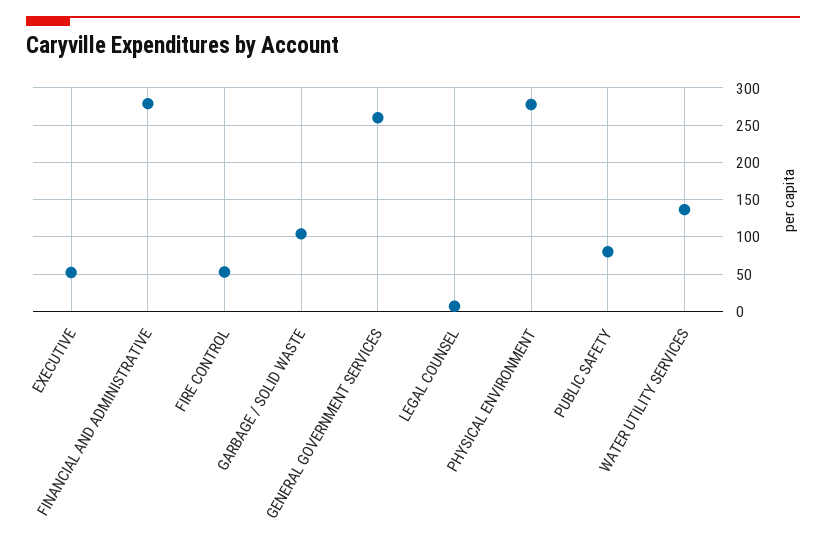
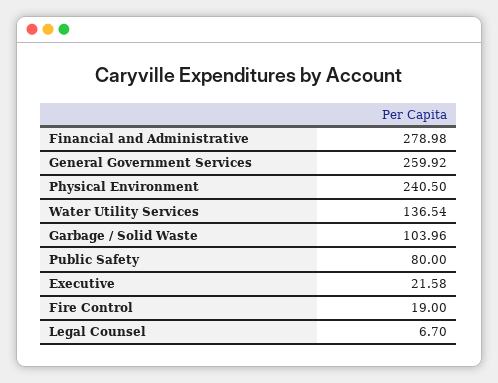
EXECUTIVE: 50 -> 21.58
FIRE CONTROL: 50 -> 19
PHYSICAL ENVIRONMENT: 280 -> 240.5

